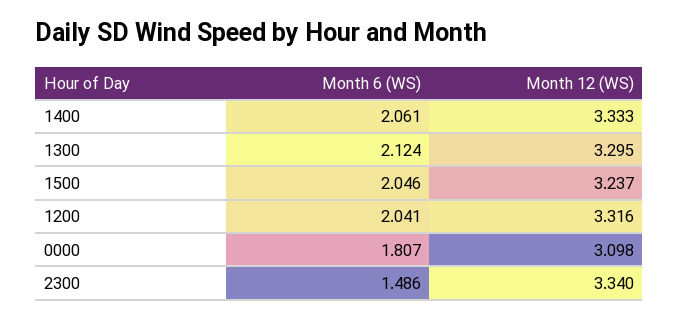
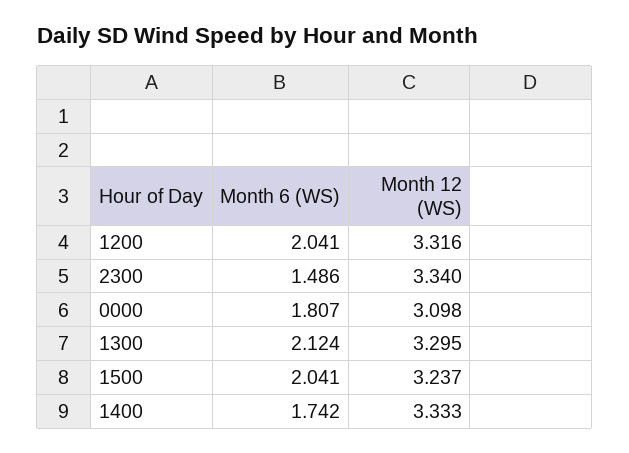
Month 6 (WS), 1400: 2.061 -> 1.742
Month 6 (WS), 1500: 2.046 -> 2.041

